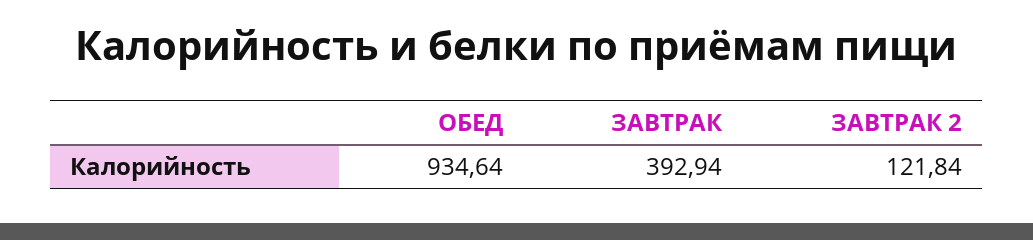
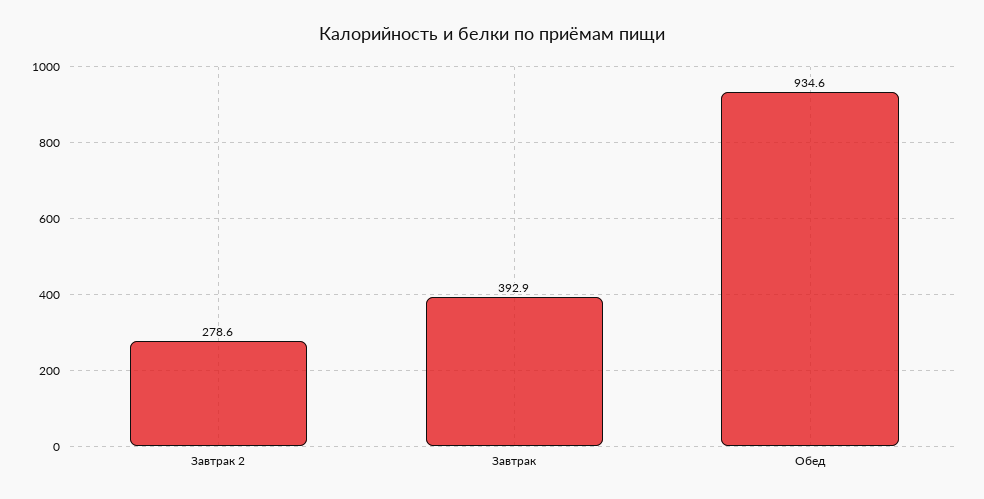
ЗАВТРАК 2: 121.84 -> 278.6

